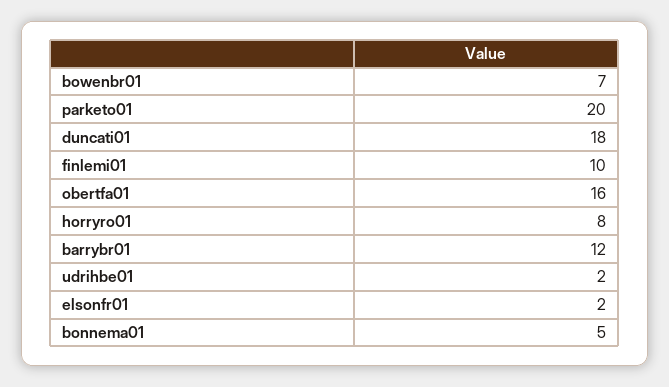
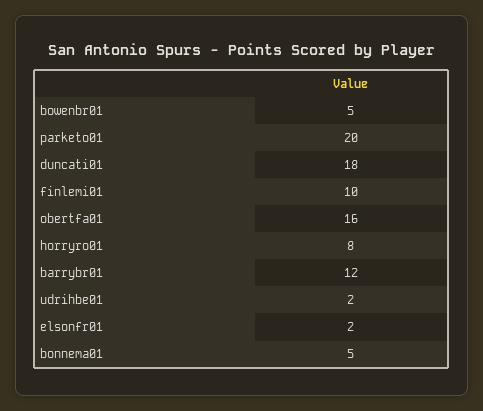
bowenbr01: 7 -> 5

